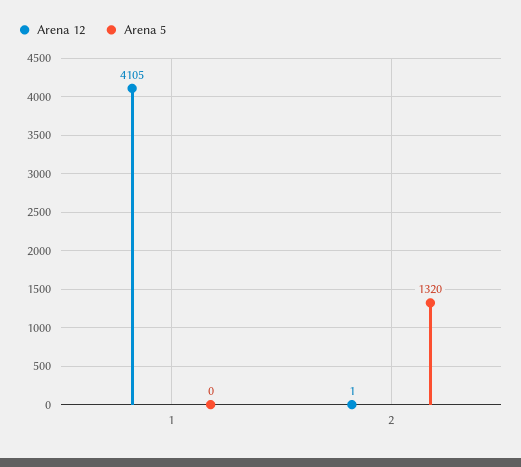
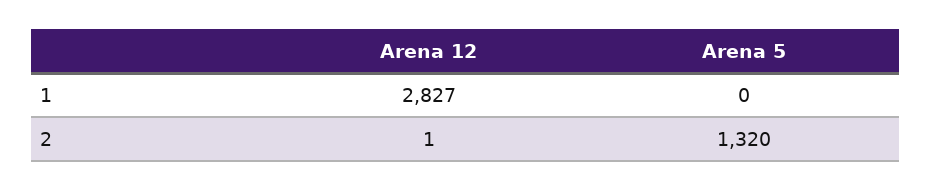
Arena 12, 1: 4105 -> 2827

